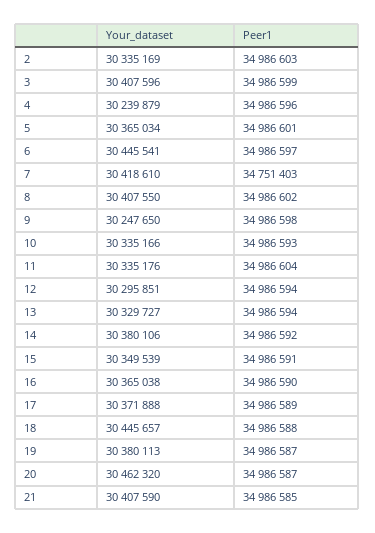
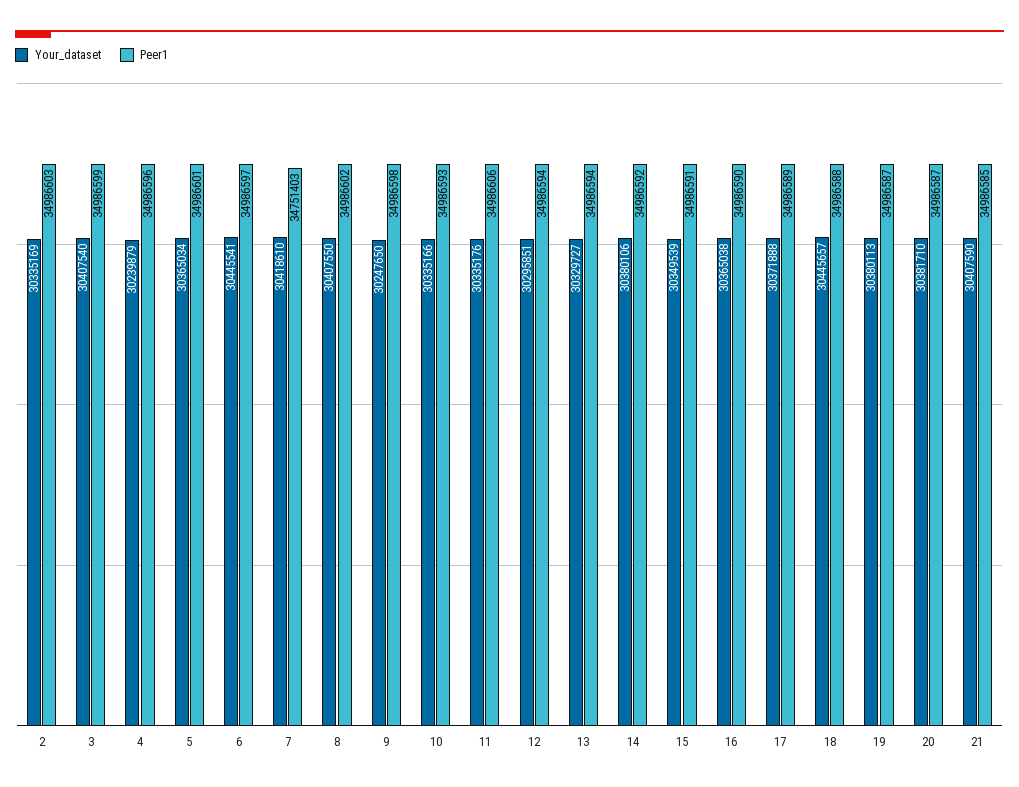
Your_dataset, 3: 30407596 -> 30407540
Peer1, 11: 34986604 -> 34986606
Your_dataset, 20: 30462320 -> 30381710

